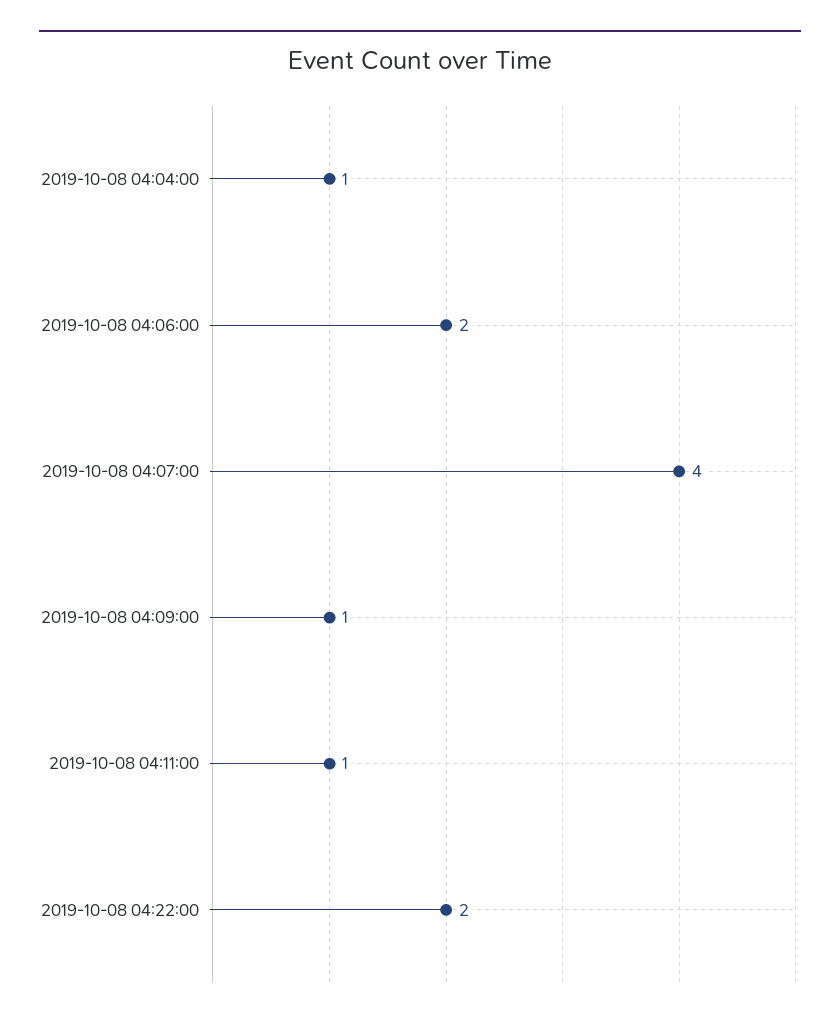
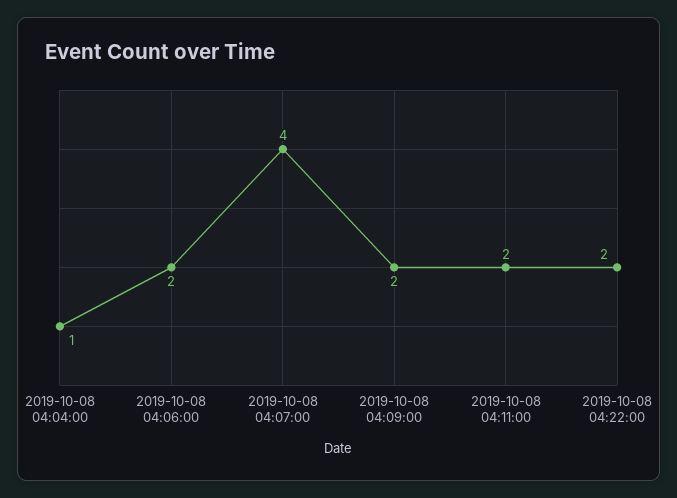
2019-10-08 04:09:00: 1 -> 2
2019-10-08 04:11:00: 1 -> 2

